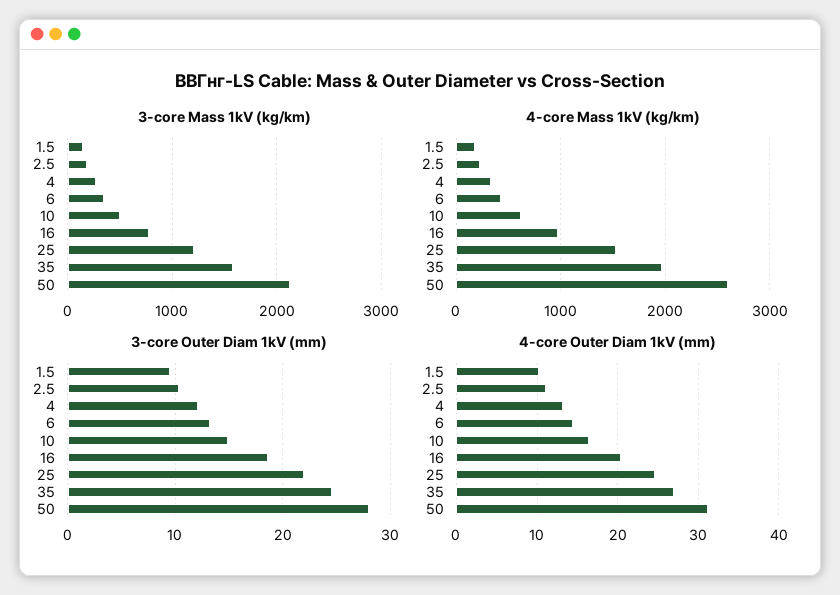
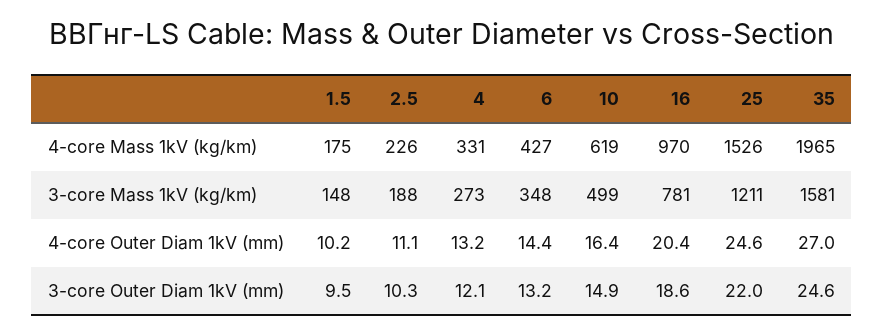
3-core Mass 1kV (kg/km), 50: 2100 -> none
4-core Mass 1kV (kg/km), 50: 2600 -> none
3-core Outer Diam 1kV (mm), 50: 28 -> none
4-core Outer Diam 1kV (mm), 50: 31 -> none

